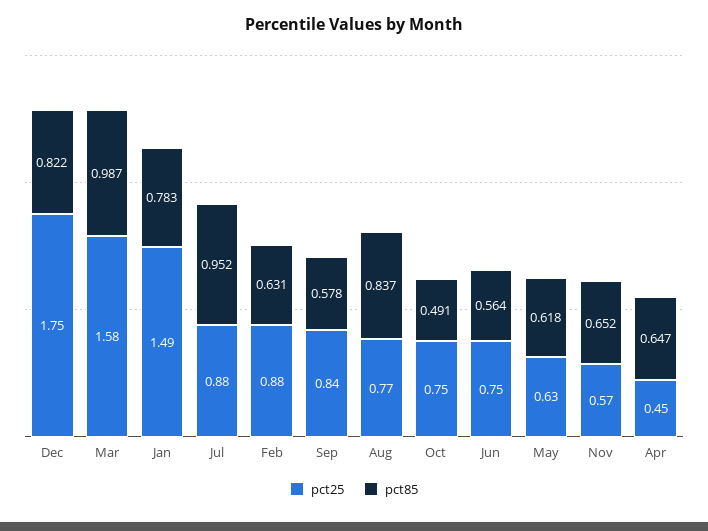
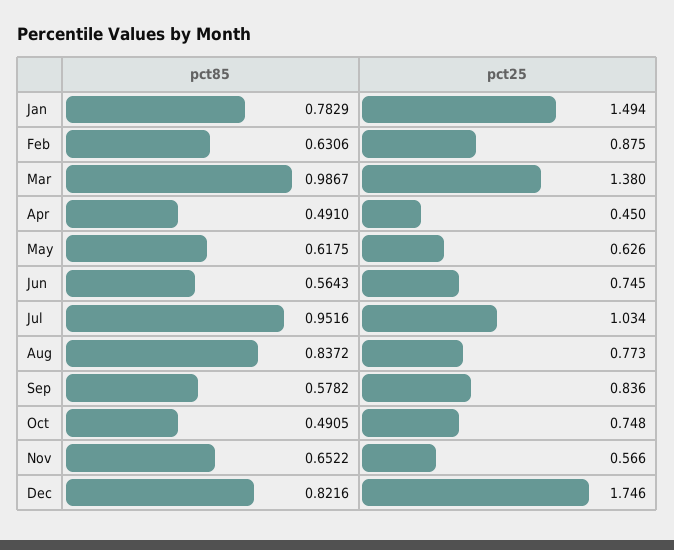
pct25, Mar: 1.58 -> 1.38
pct25, Jul: 0.88 -> 1.034
pct85, Apr: 0.647 -> 0.491

